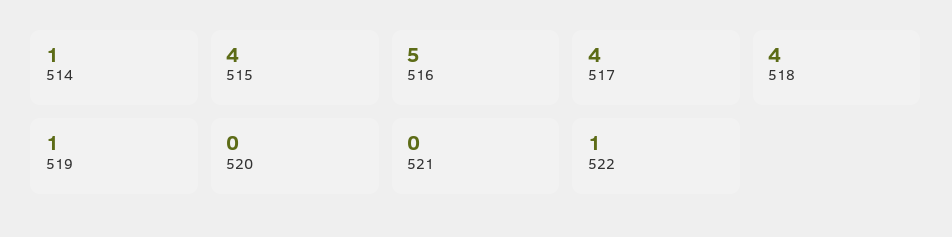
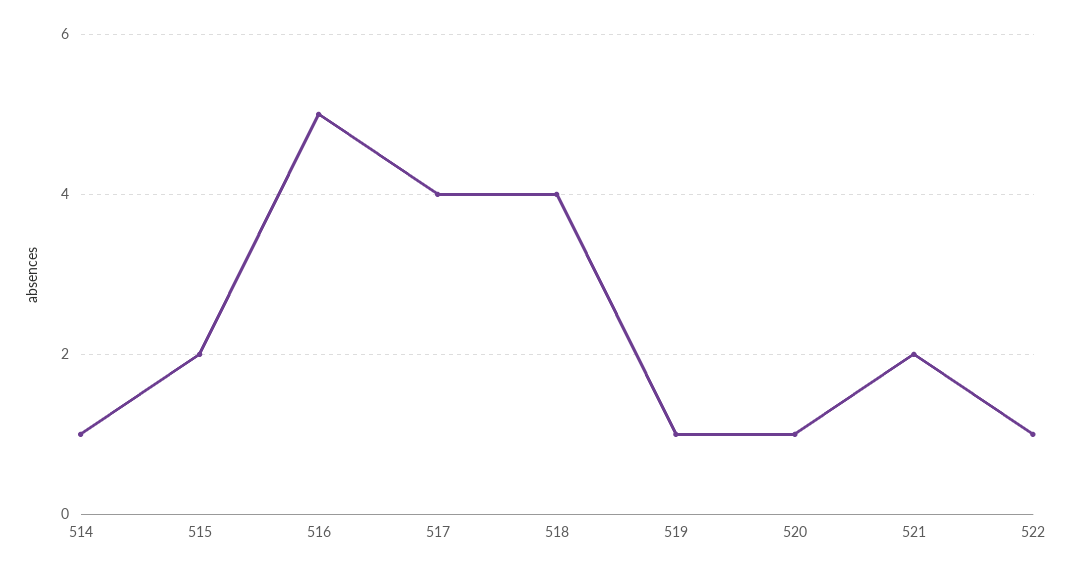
515: 4 -> 2
520: 0 -> 1
521: 0 -> 2

